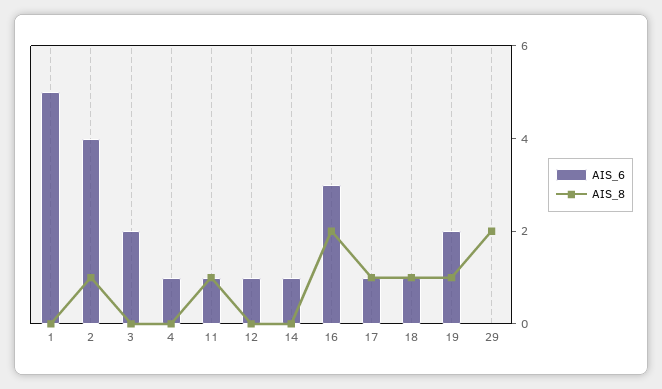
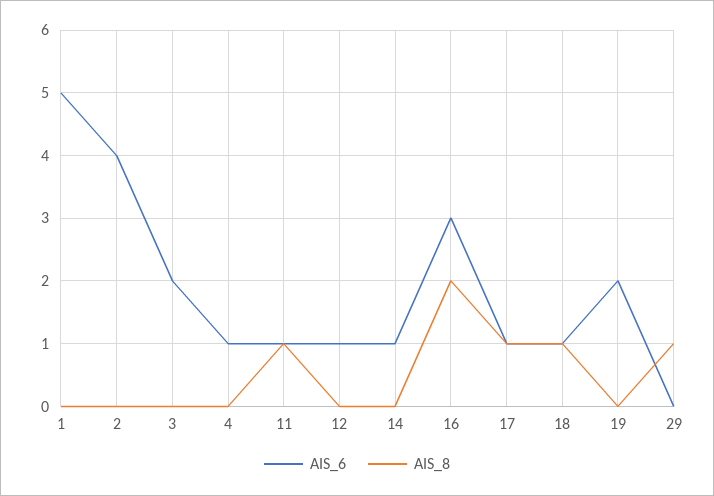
AIS_8, 2: 1 -> 0
AIS_8, 19: 1 -> 0
AIS_8, 29: 2 -> 1

